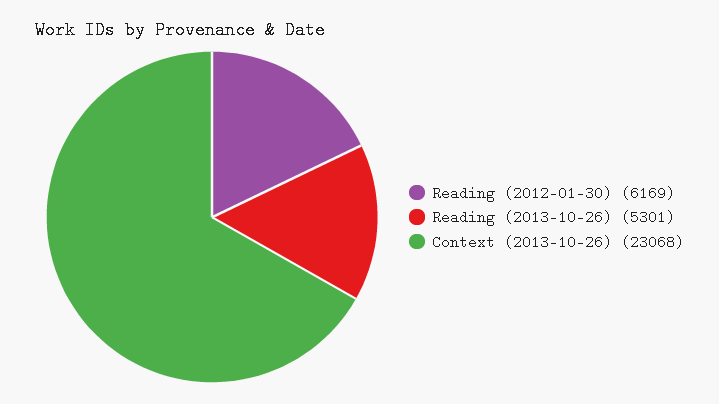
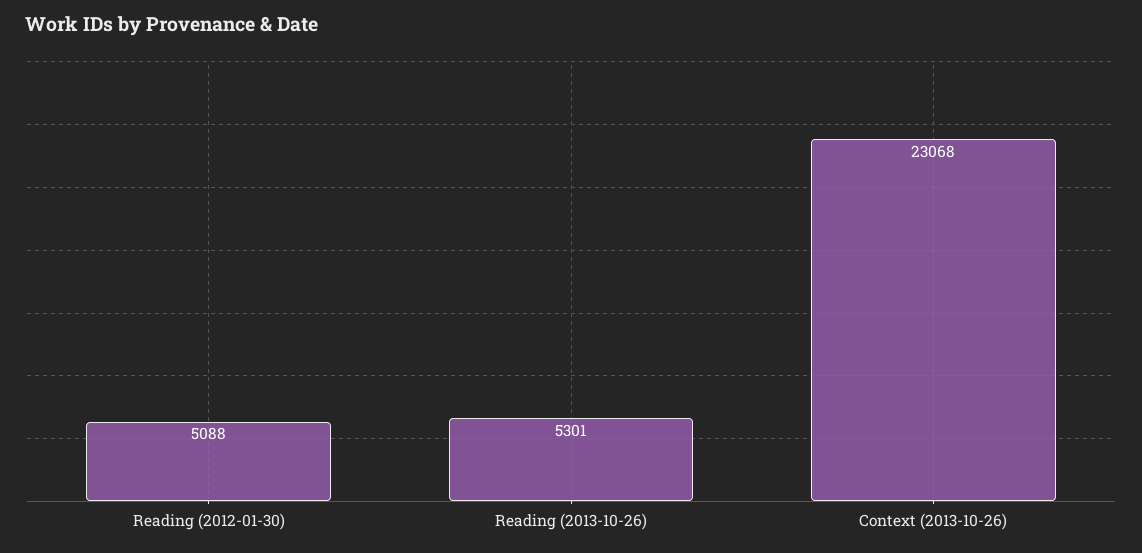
Reading (2012-01-30): 6169 -> 5088

